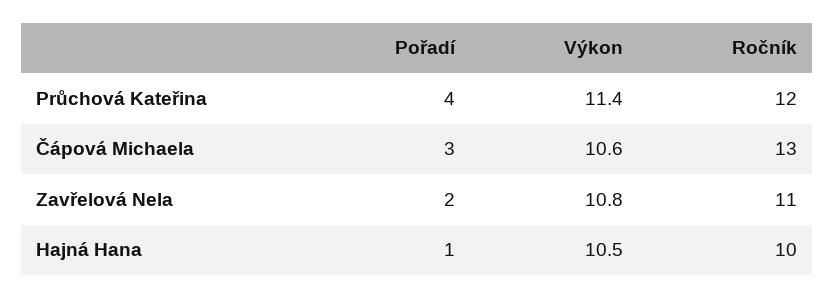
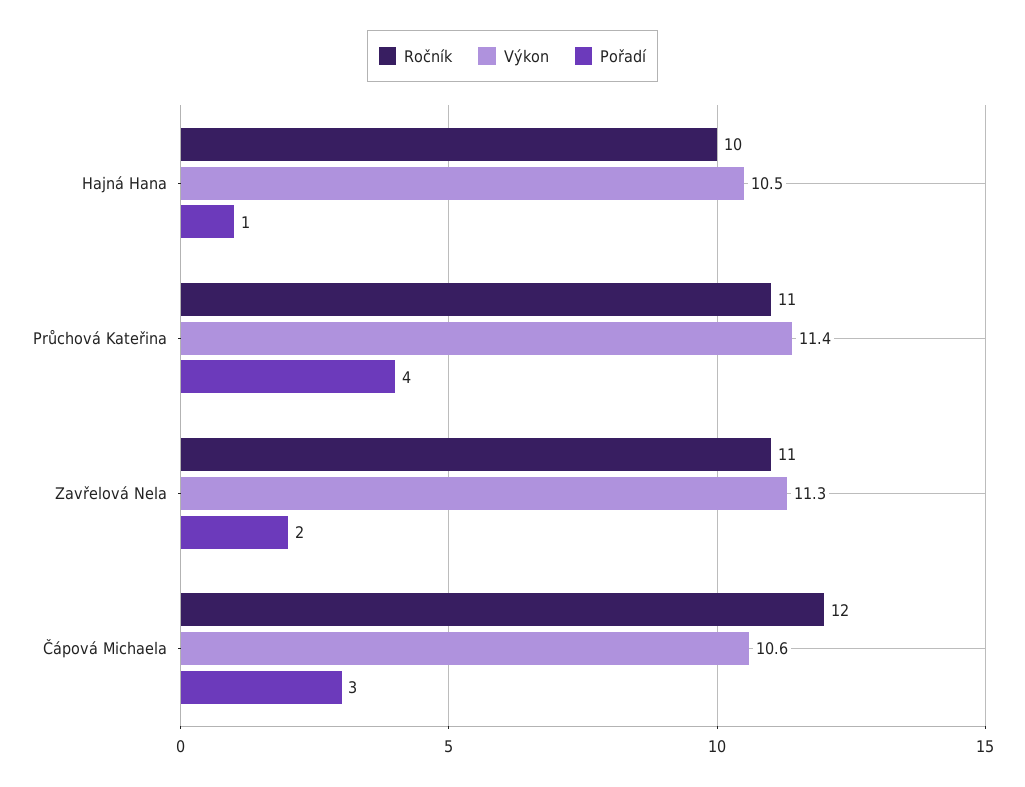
Ročník, Průchová Kateřina: 12 -> 11
Ročník, Čápová Michaela: 13 -> 12
Výkon, Zavřelová Nela: 10.8 -> 11.3

